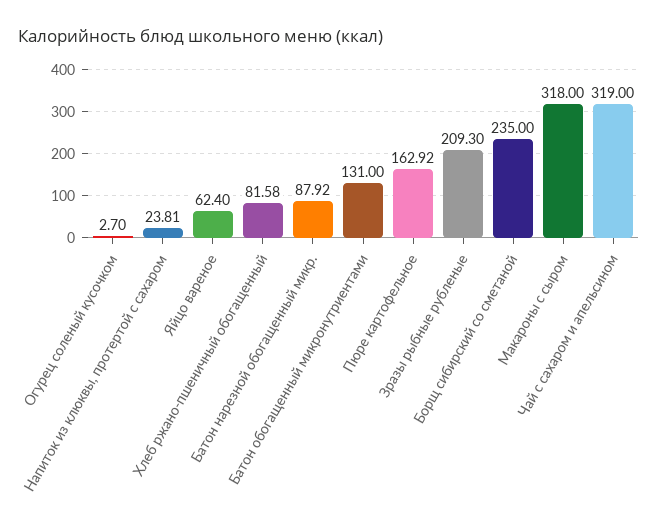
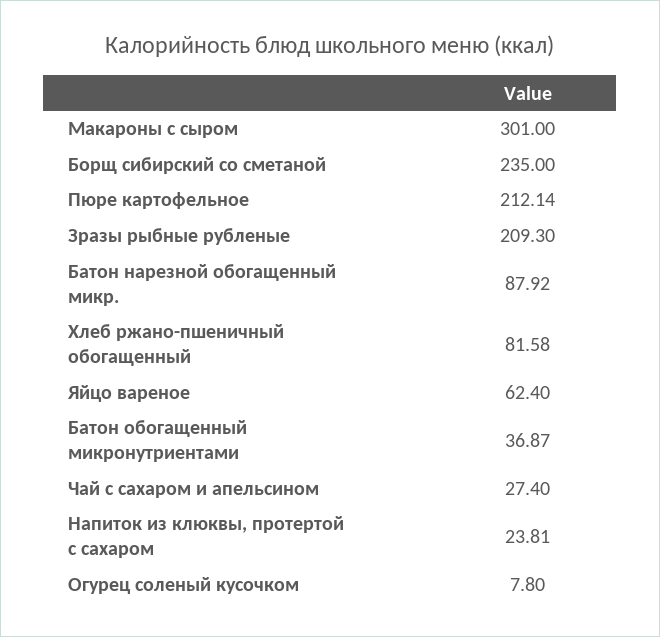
Огурец соленый кусочком: 2.7 -> 7.8
Батон обогащенный микронутриентами: 131 -> 36.87
Пюре картофельное: 162.92 -> 212.14
Макароны с сыром: 318 -> 301
Чай с сахаром и апельсином: 319 -> 27.4

